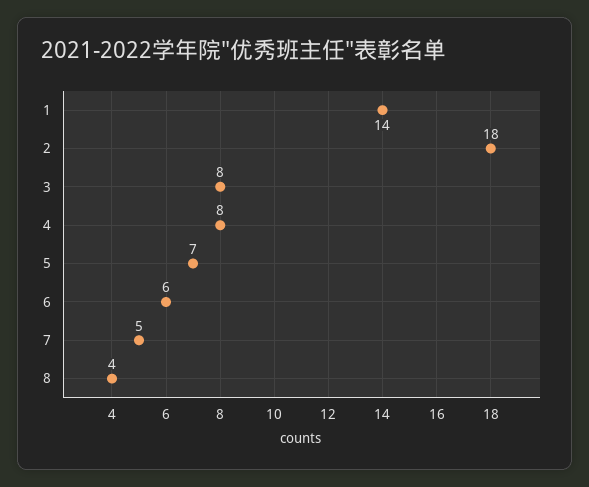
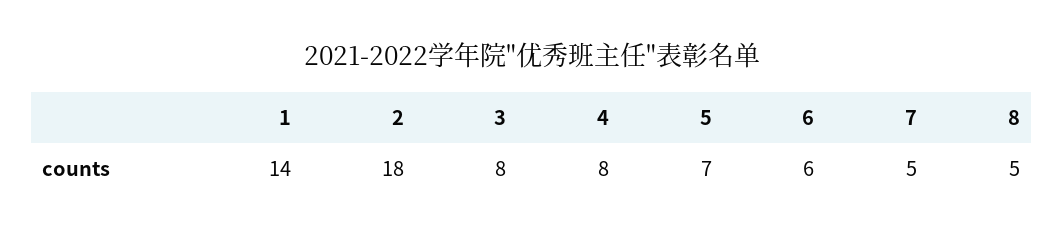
8: 4 -> 5

